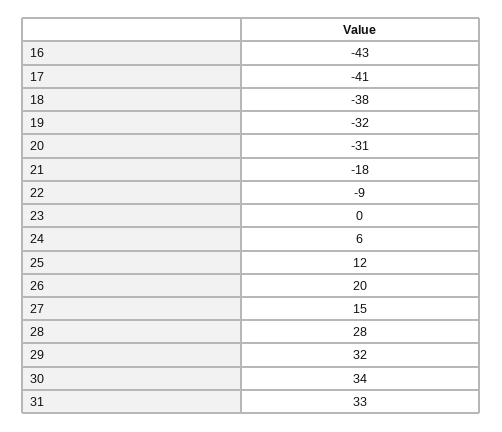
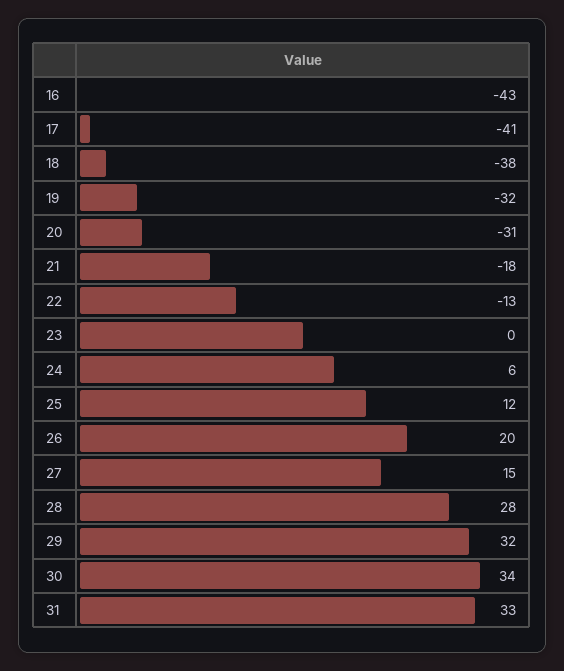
22: -9 -> -13

